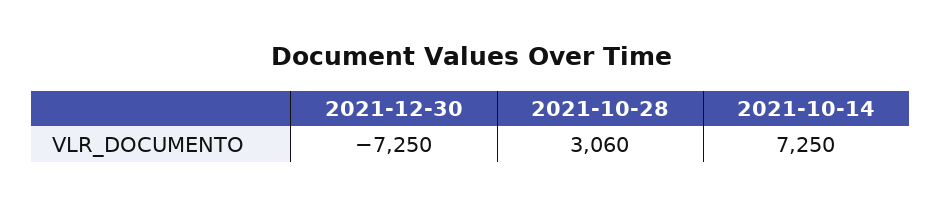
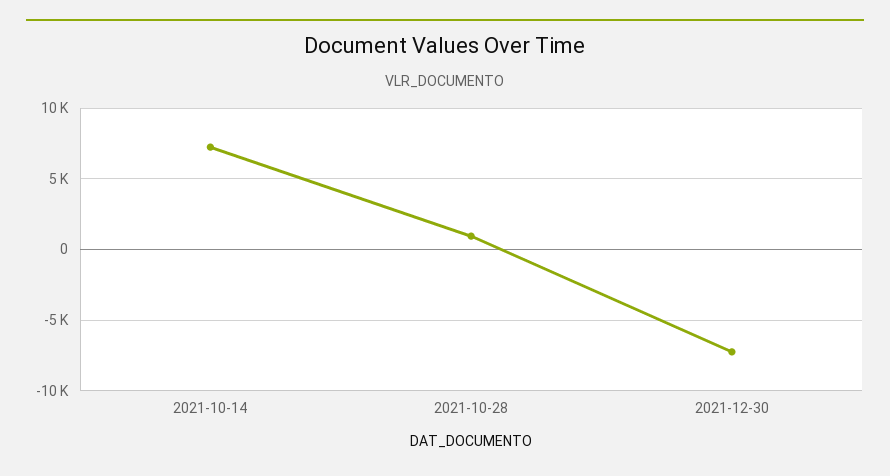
2021-10-28: 3060 -> 1000

